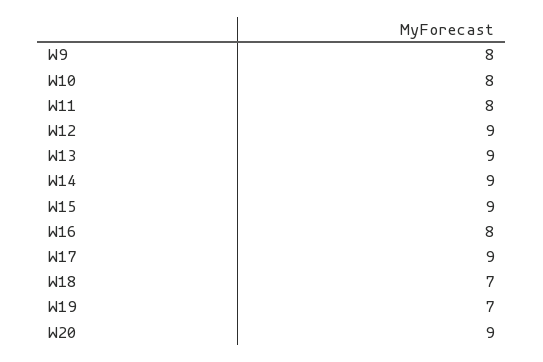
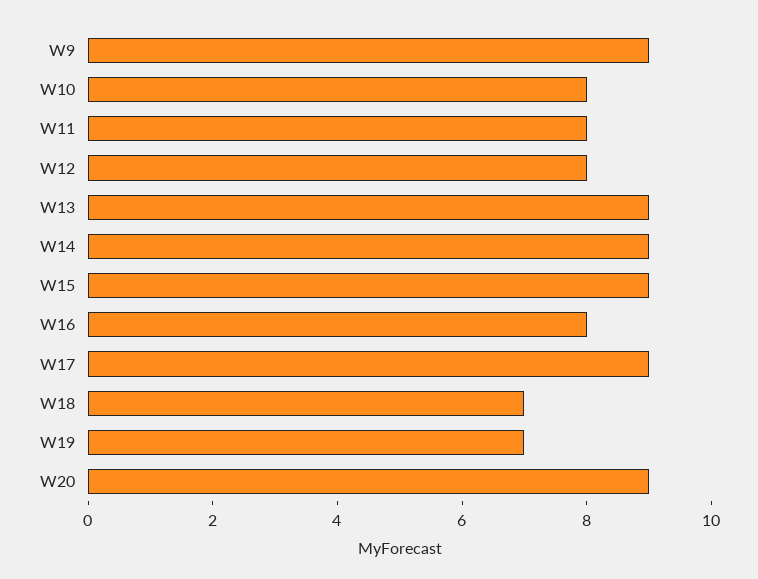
W9: 8 -> 9
W12: 9 -> 8

